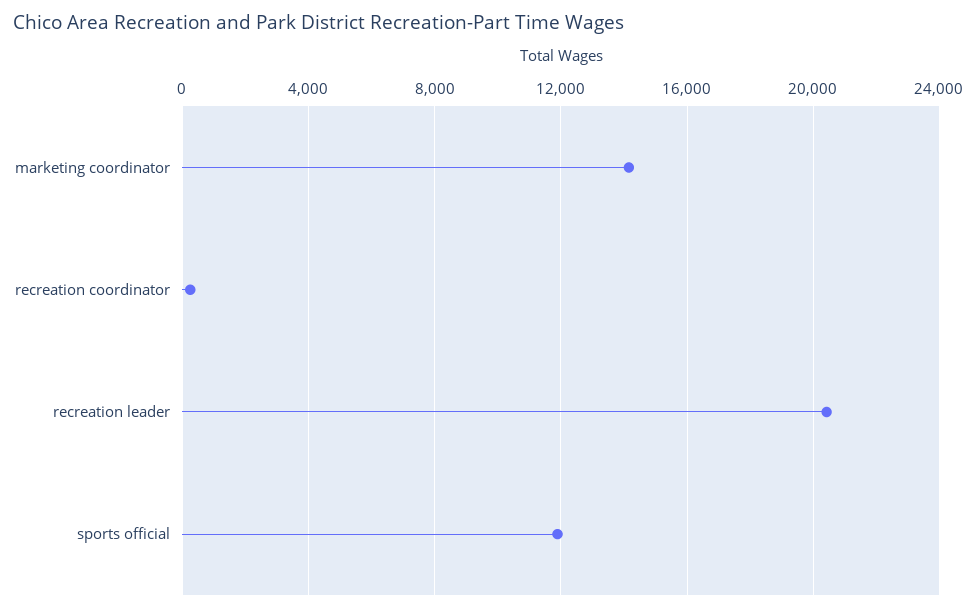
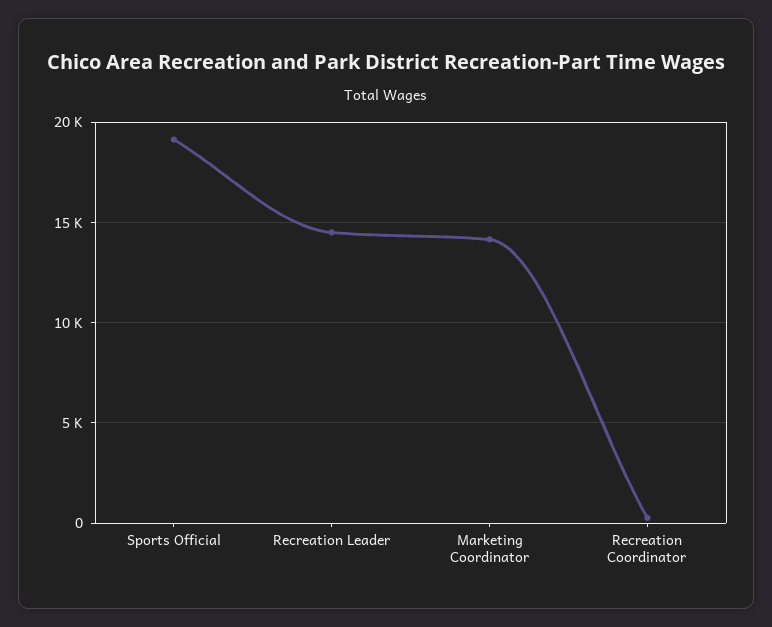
recreation leader: 20500 -> 14500
sports official: 12000 -> 19000

